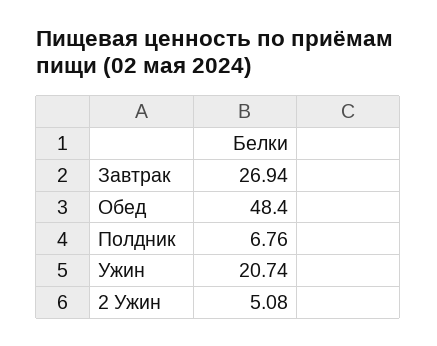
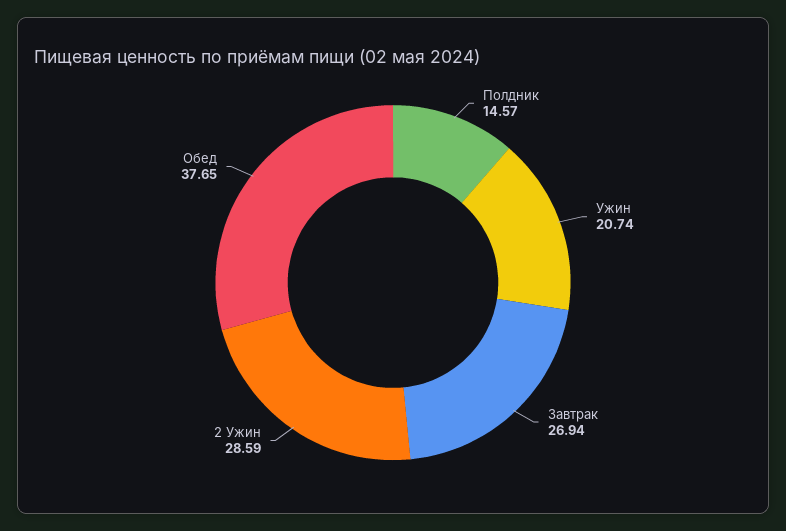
Обед: 48.4 -> 37.65
Полдник: 6.76 -> 14.57
2 Ужин: 5.08 -> 28.59

